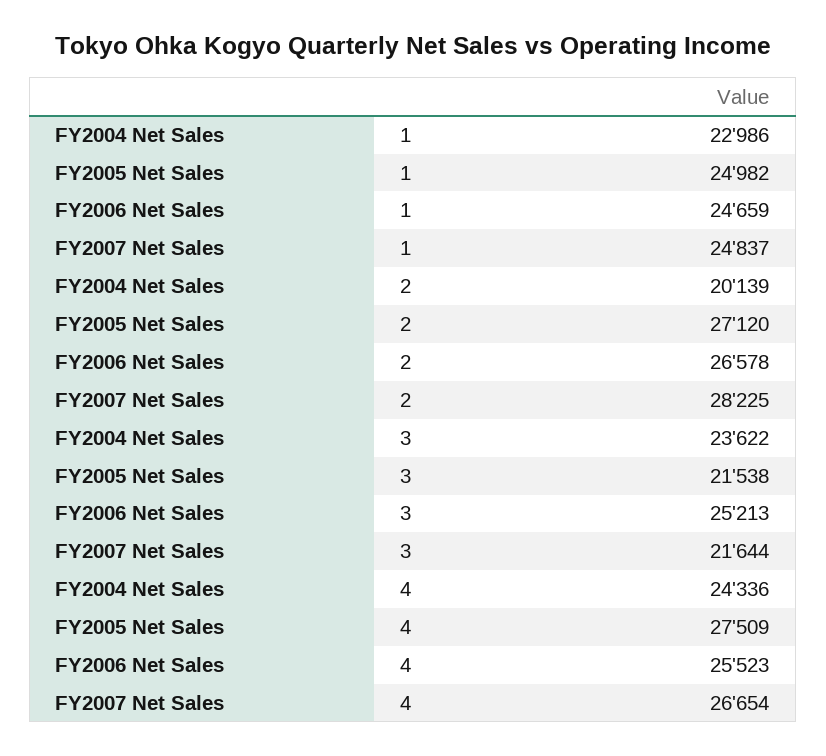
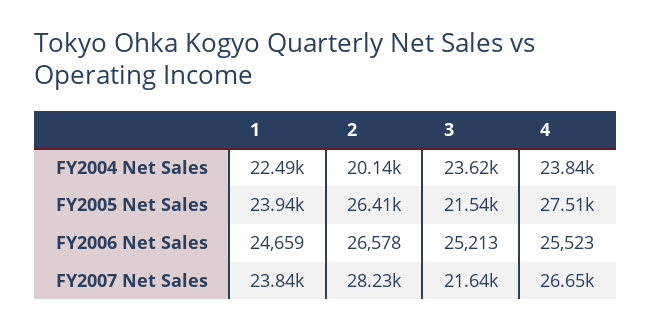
FY2004 Net Sales, 1: 22986 -> 22490
FY2005 Net Sales, 1: 24982 -> 23940
FY2007 Net Sales, 1: 24837 -> 23840
FY2005 Net Sales, 2: 27120 -> 26410
FY2004 Net Sales, 4: 24336 -> 23840

